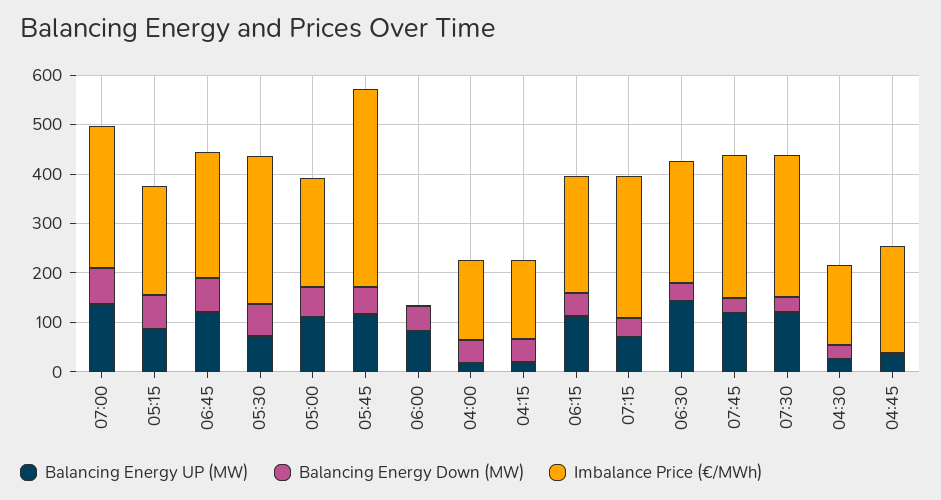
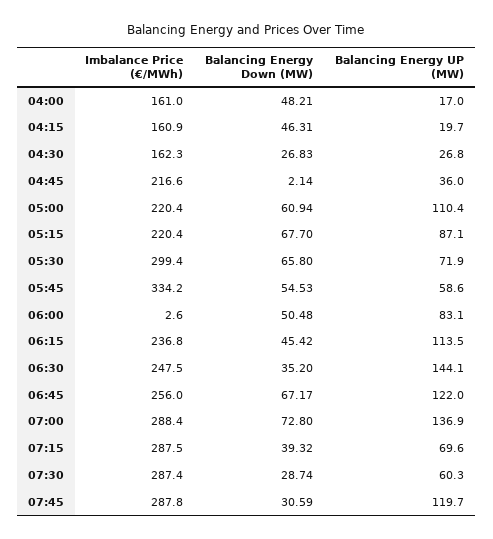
Balancing Energy UP (MW), 05:45: 120 -> 58.6
Imbalance Price (€/MWh), 05:45: 400 -> 334.2
Balancing Energy UP (MW), 07:30: 120 -> 60.3

